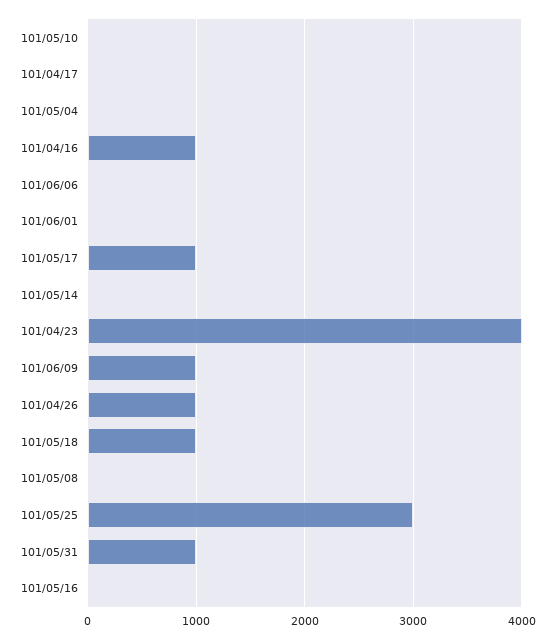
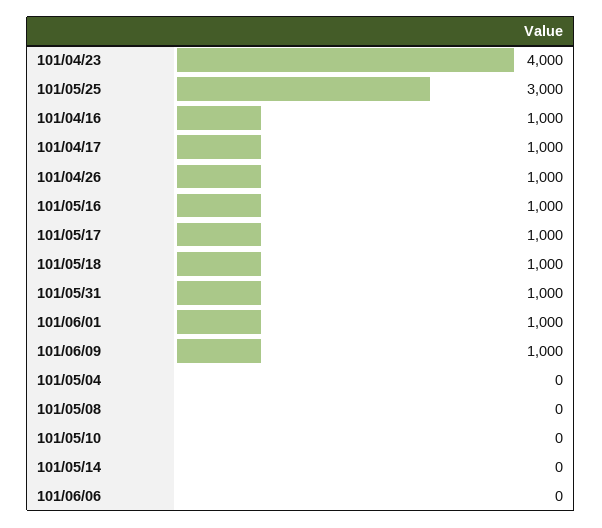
101/04/17: 0 -> 1000
101/06/01: 0 -> 1000
101/05/16: 0 -> 1000

